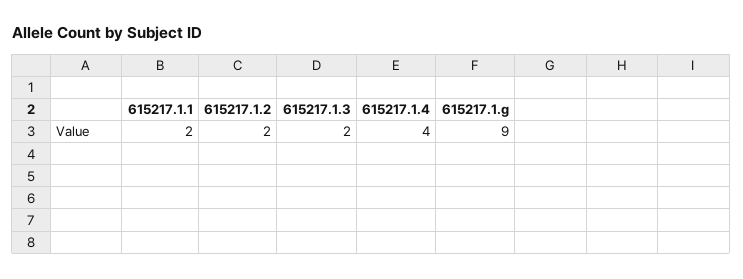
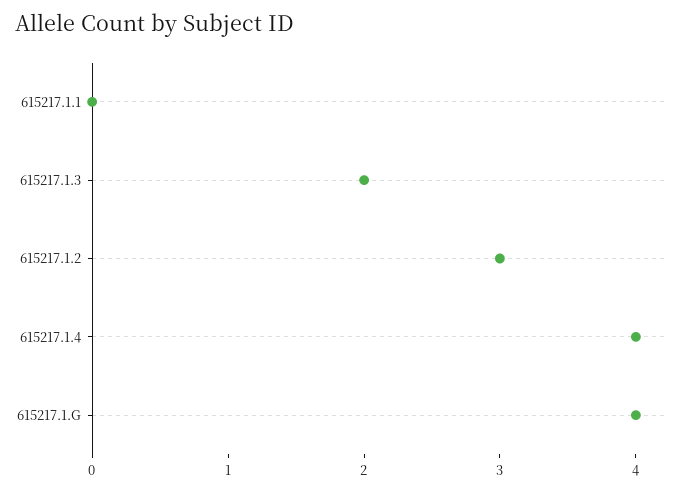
615217.1.1: 2 -> 0
615217.1.2: 2 -> 3
615217.1.g: 9 -> 4

